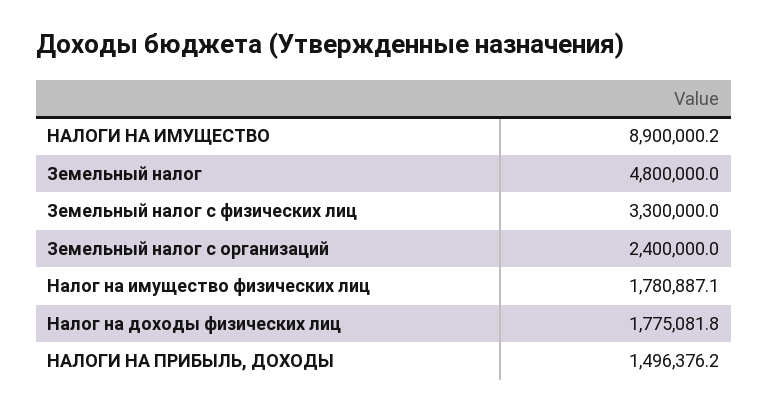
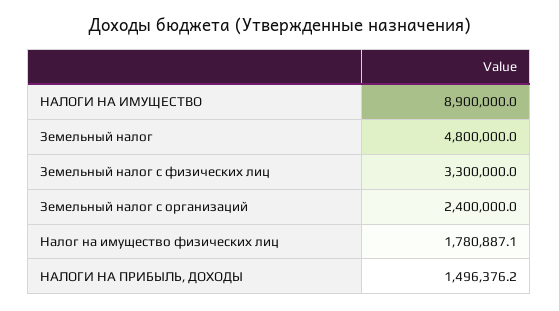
НАЛОГИ НА ИМУЩЕСТВО: 8900000.2 -> 8900000
Налог на доходы физических лиц: 1775081.8 -> none

